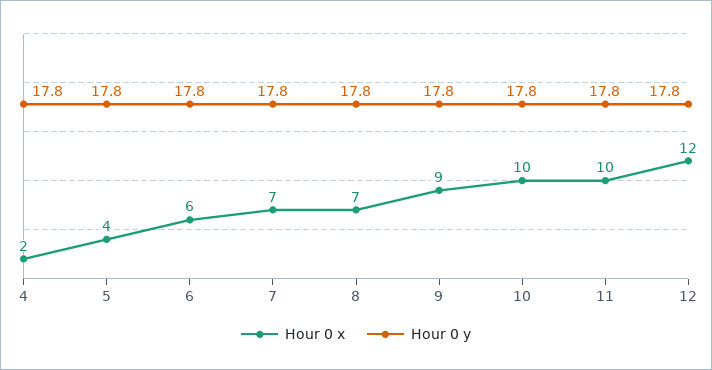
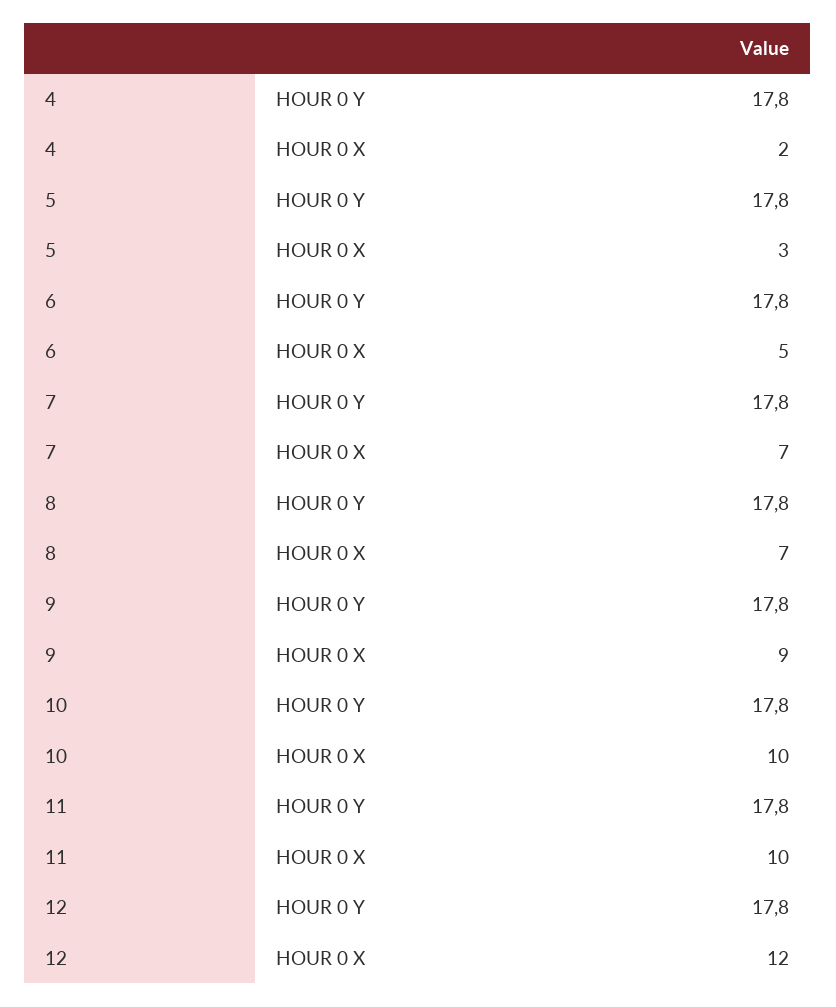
Hour 0 x, 5: 4 -> 3
Hour 0 x, 6: 6 -> 5

